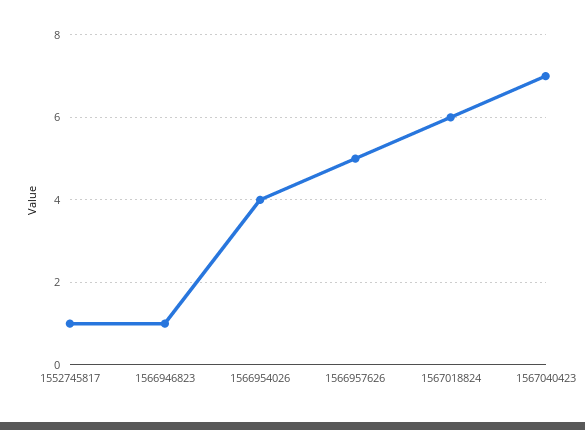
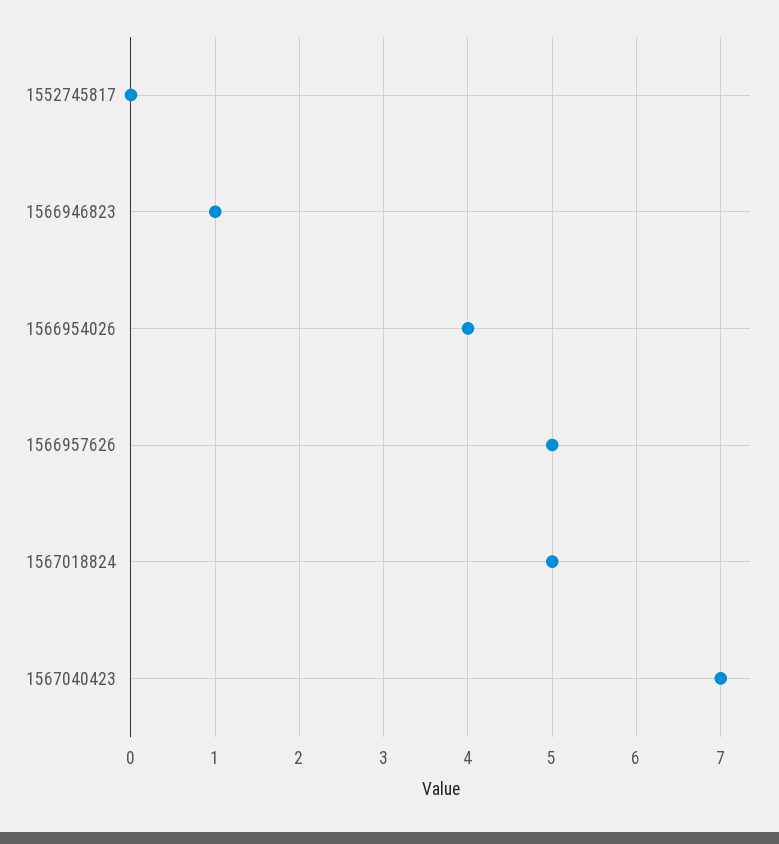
1552745817: 1 -> 0
1567018824: 6 -> 5

